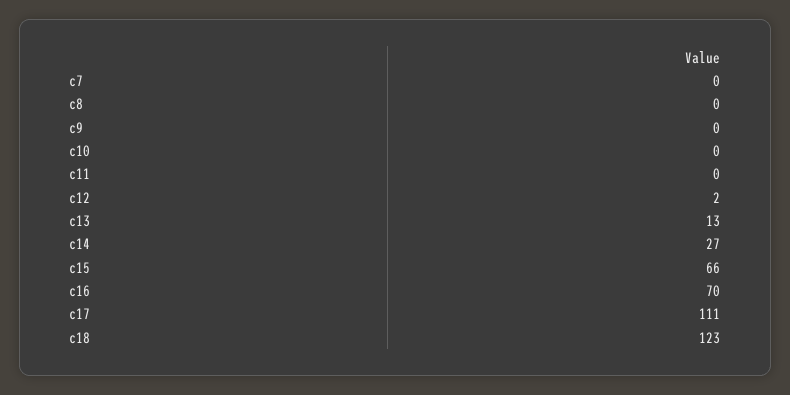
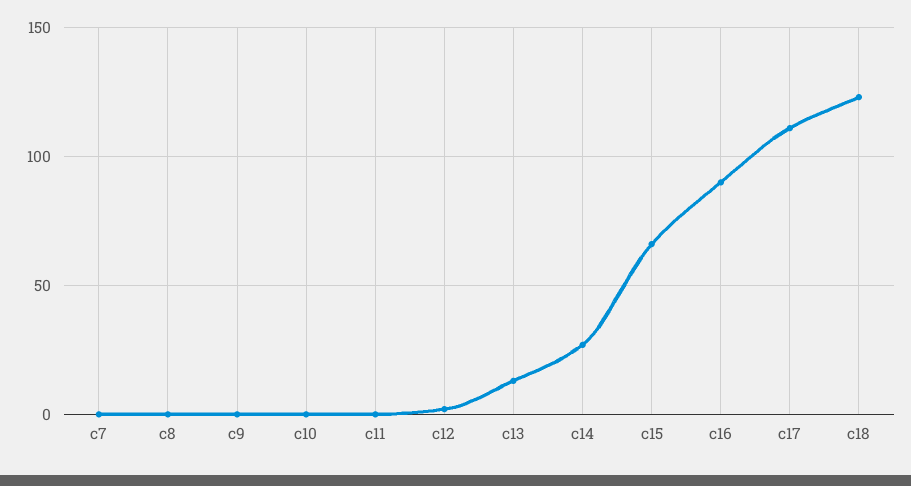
c16: 70 -> 90

